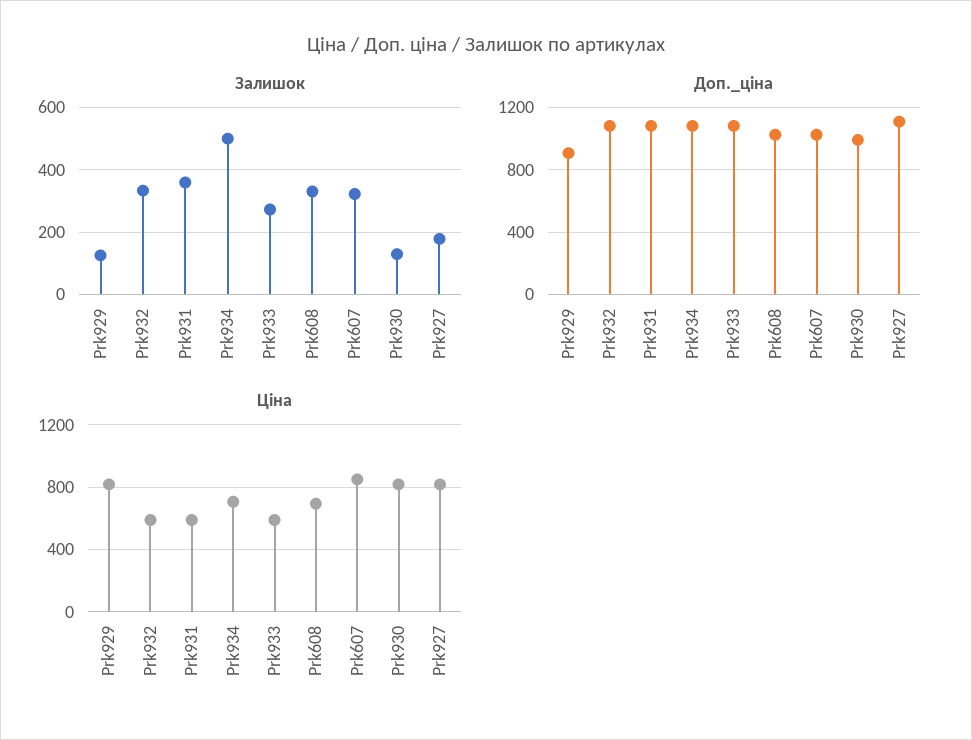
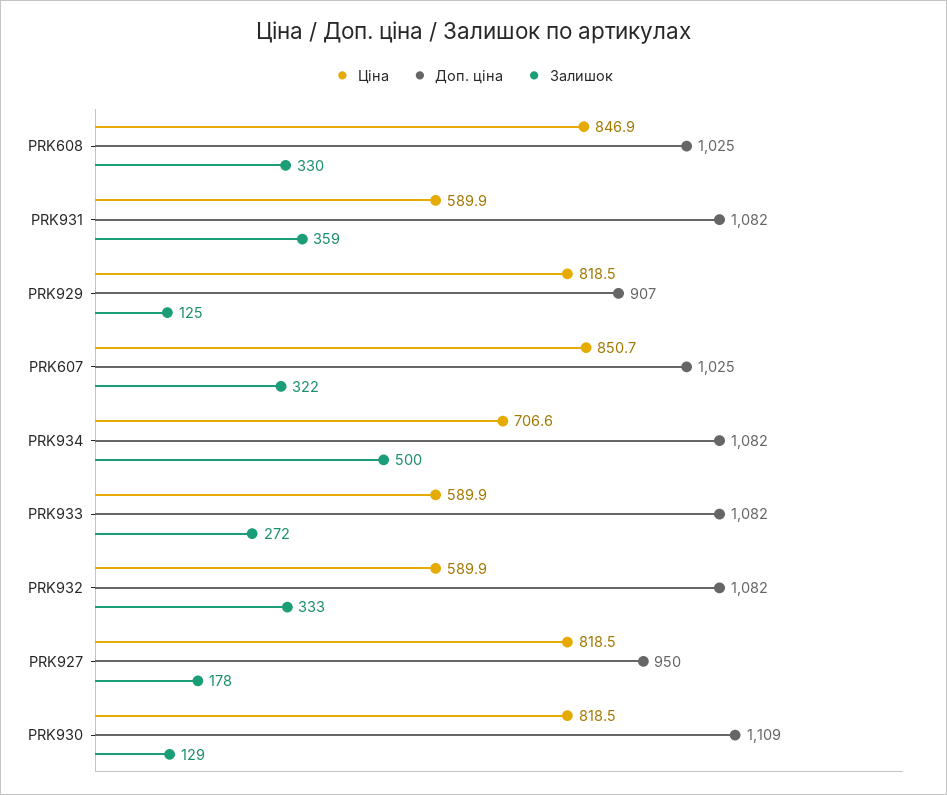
Доп._ціна, Prk930: 1000 -> 1109
Доп._ціна, Prk927: 1100 -> 950
Ціна, Prk608: 700 -> 846.9

